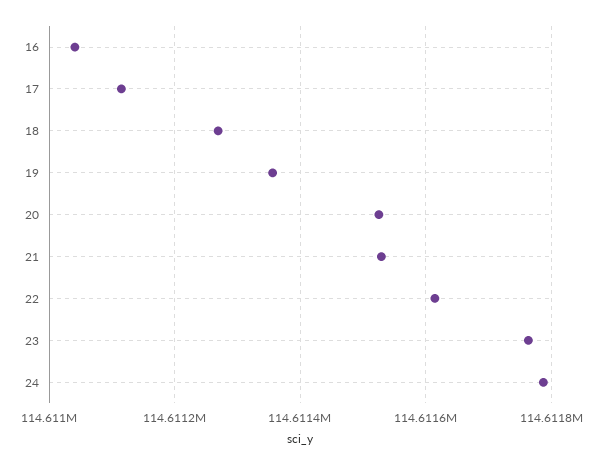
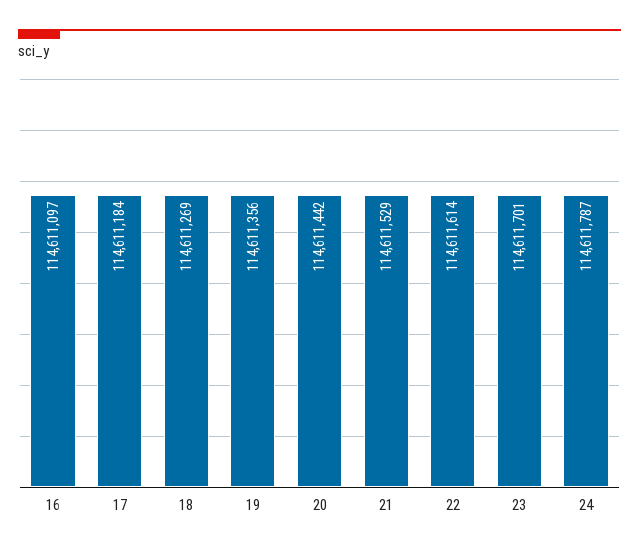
16: 114611040 -> 114611097
17: 114611120 -> 114611184
20: 114611520 -> 114611442
23: 114611760 -> 114611701

